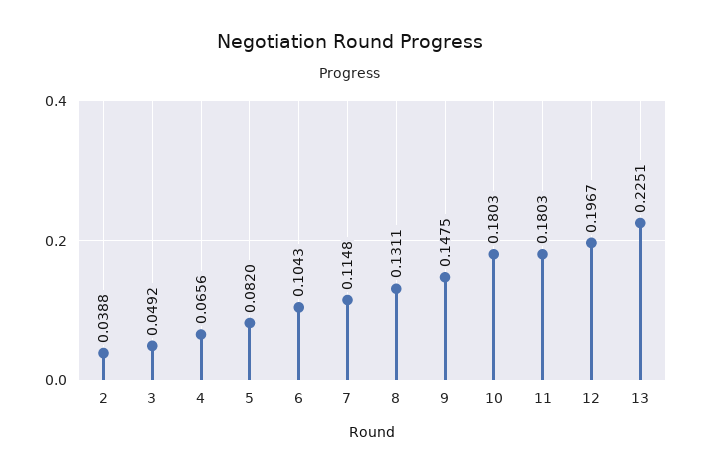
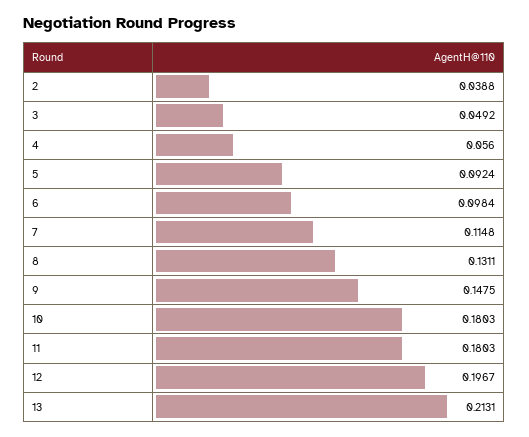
4: 0.0656 -> 0.056
5: 0.082 -> 0.0924
6: 0.1043 -> 0.0984
13: 0.2251 -> 0.2131

